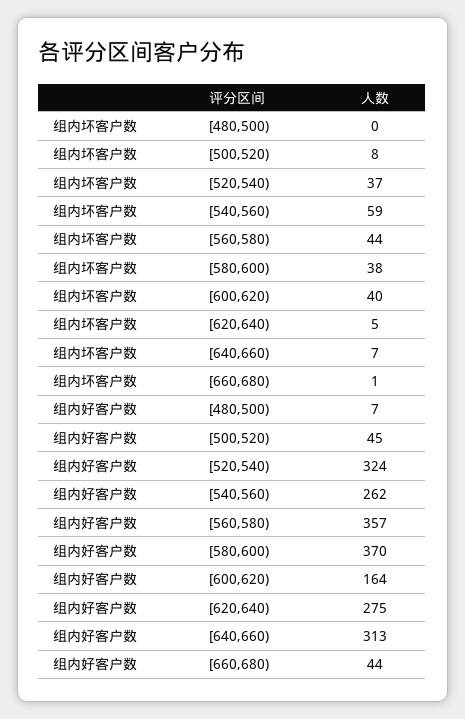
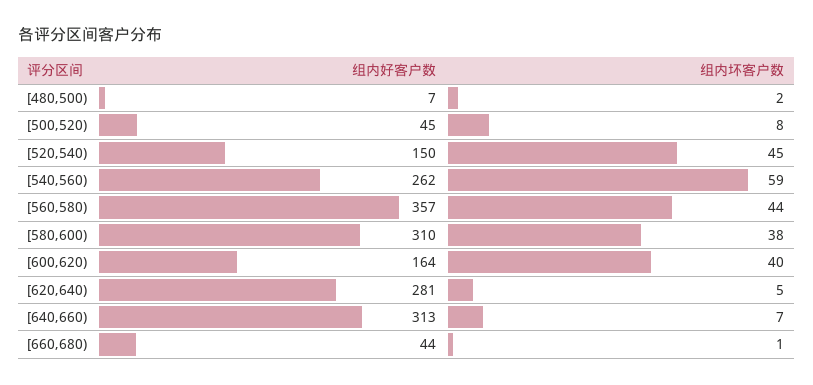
组内坏客户数, [480,500): 0 -> 2
组内坏客户数, [520,540): 37 -> 45
组内好客户数, [520,540): 324 -> 150
组内好客户数, [580,600): 370 -> 310
组内好客户数, [620,640): 275 -> 281

